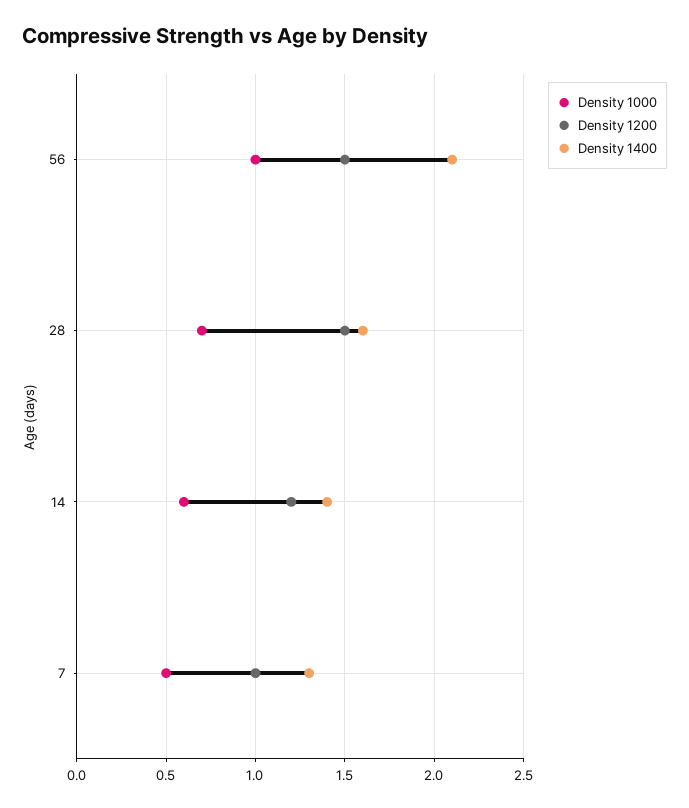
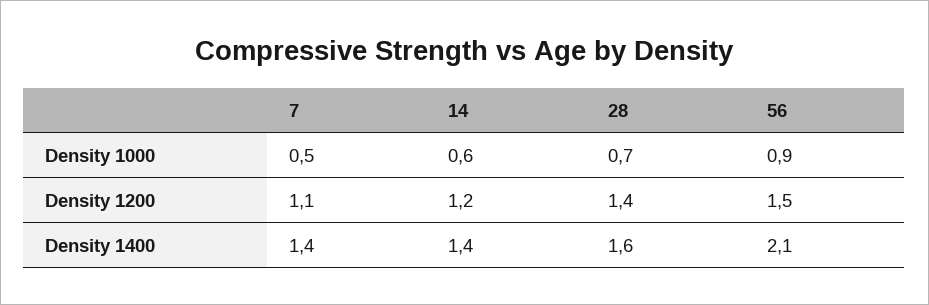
Density 1000, 56: 1 -> 0.9
Density 1200, 28: 1.5 -> 1.4
Density 1200, 7: 1 -> 1.1
Density 1400, 7: 1.3 -> 1.4

